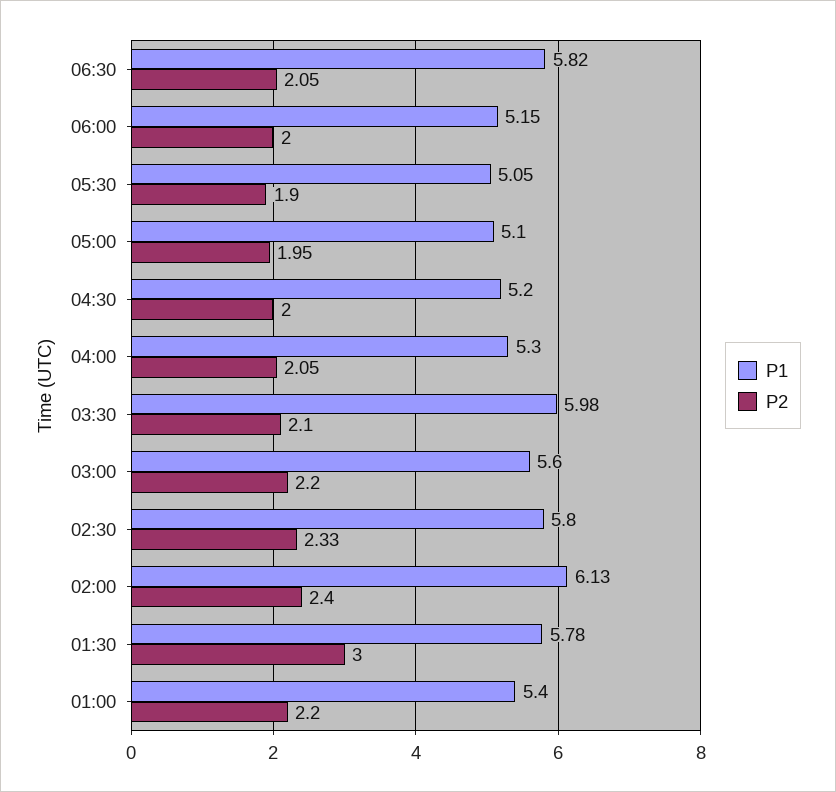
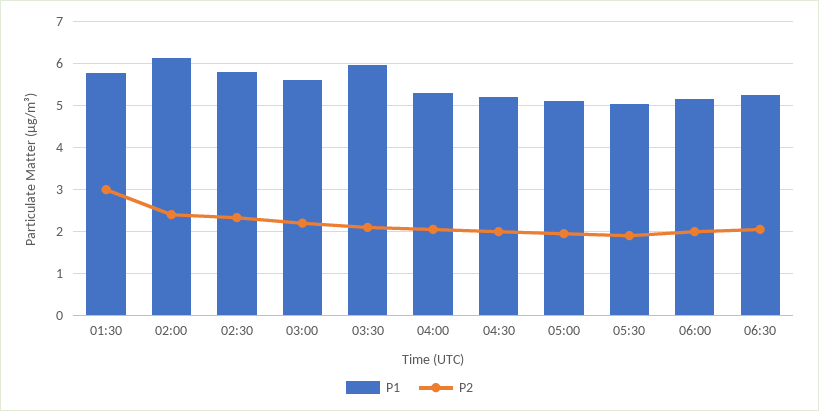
P1, 06:30: 5.82 -> 5.2
P1, 01:00: 5.4 -> none
P2, 01:00: 2.2 -> none

